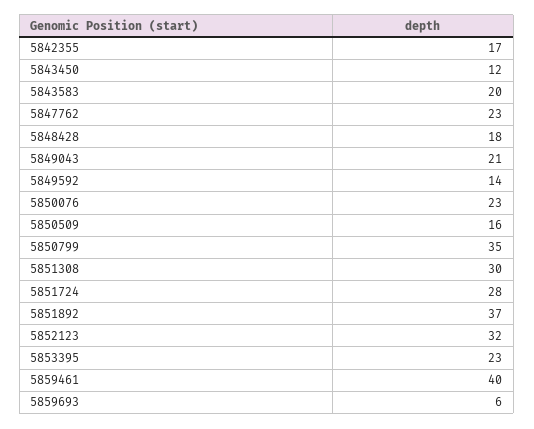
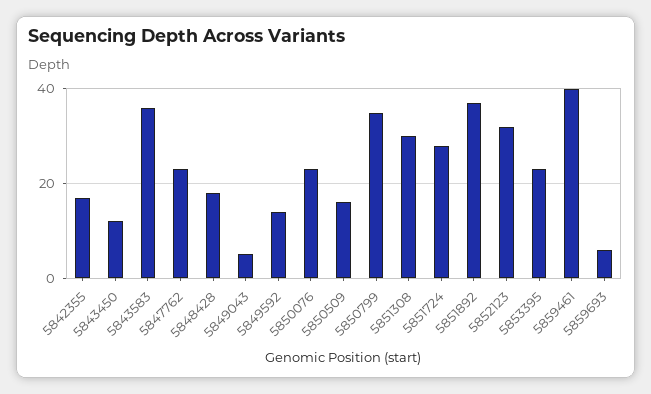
5843583: 20 -> 35
5849043: 21 -> 5

